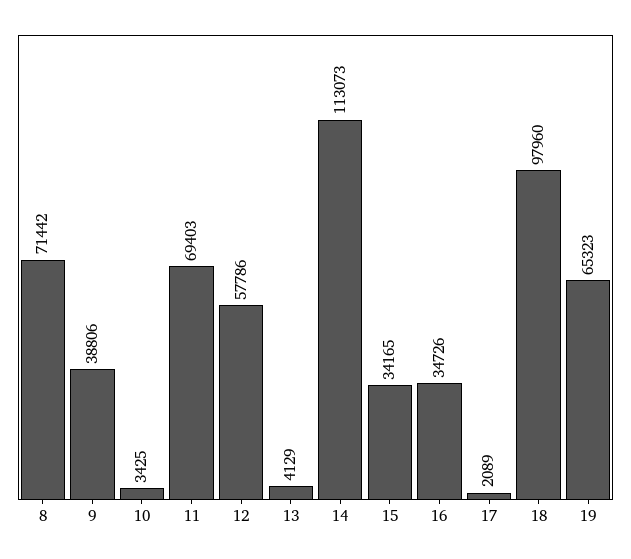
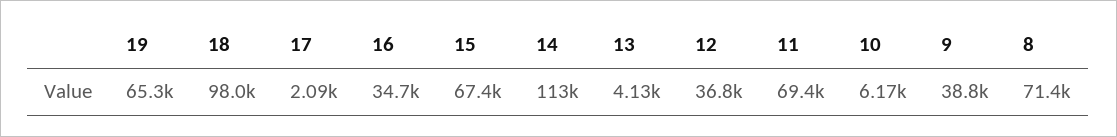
10: 3425 -> 6170
12: 57786 -> 36800
15: 34165 -> 67400

